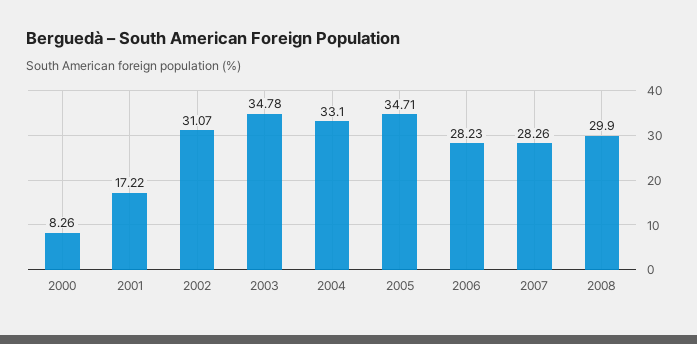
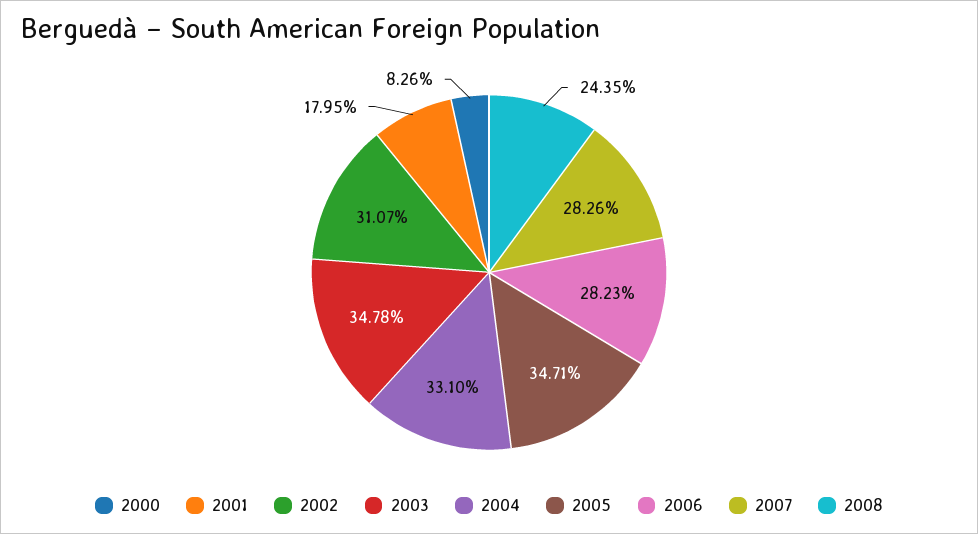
2001: 17.22 -> 17.95
2008: 29.9 -> 24.35

